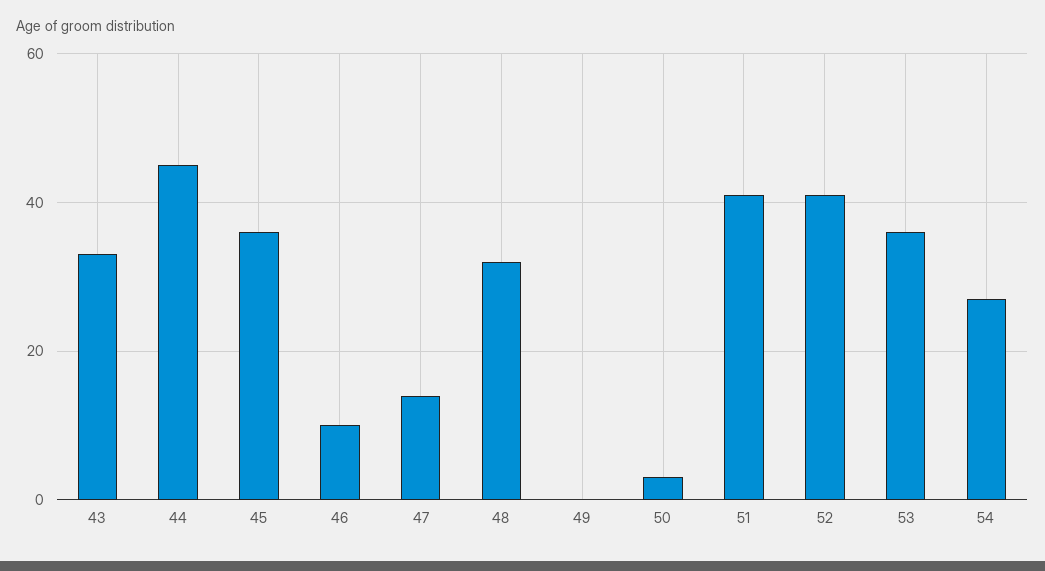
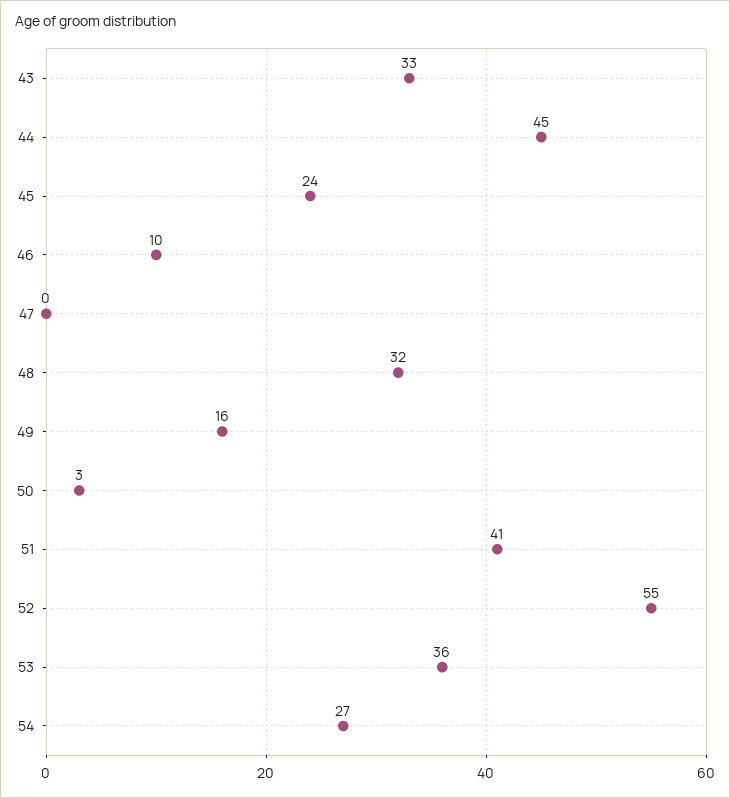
45: 35 -> 24
47: 15 -> 0
49: 0 -> 16
52: 40 -> 55

